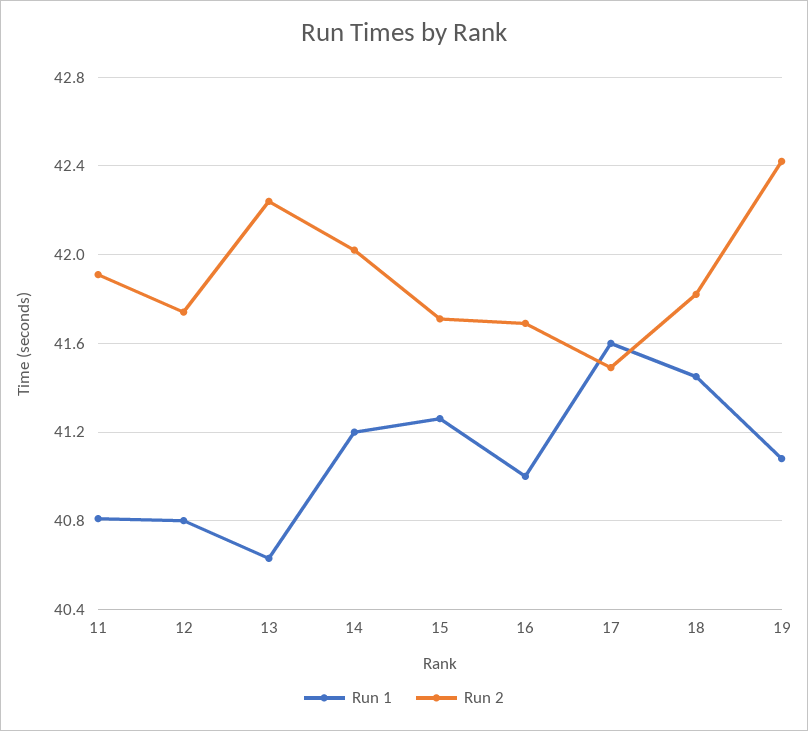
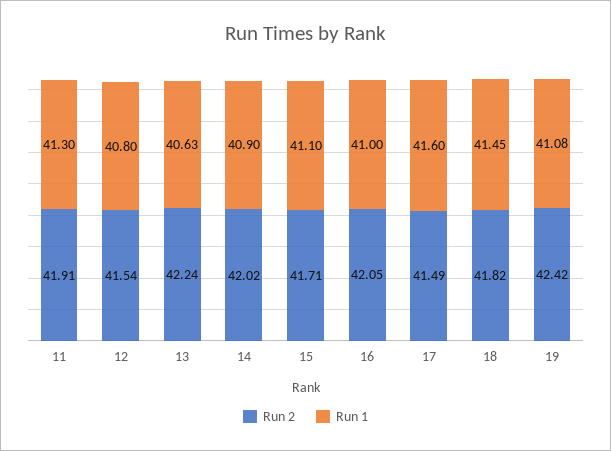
Run 1, 11: 40.8 -> 41.3
Run 2, 12: 41.75 -> 41.54
Run 1, 14: 41.2 -> 40.9
Run 1, 15: 41.25 -> 41.1
Run 2, 16: 41.7 -> 42.05

